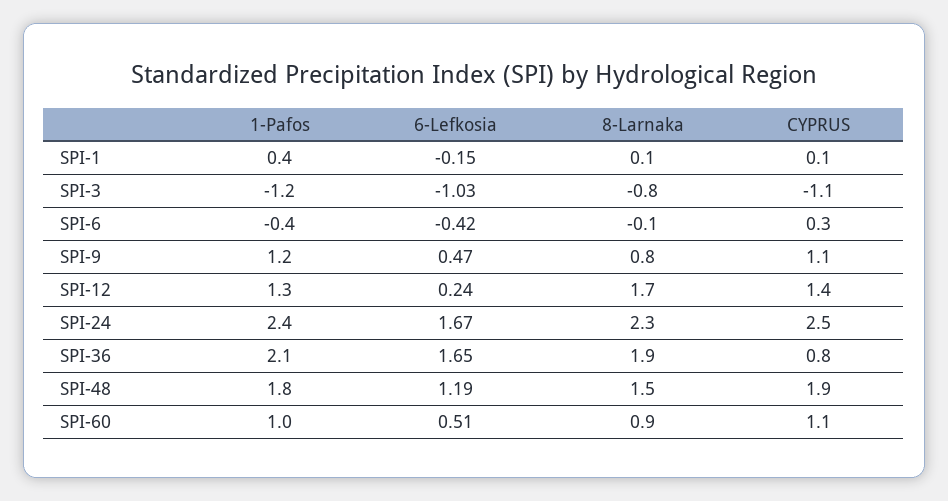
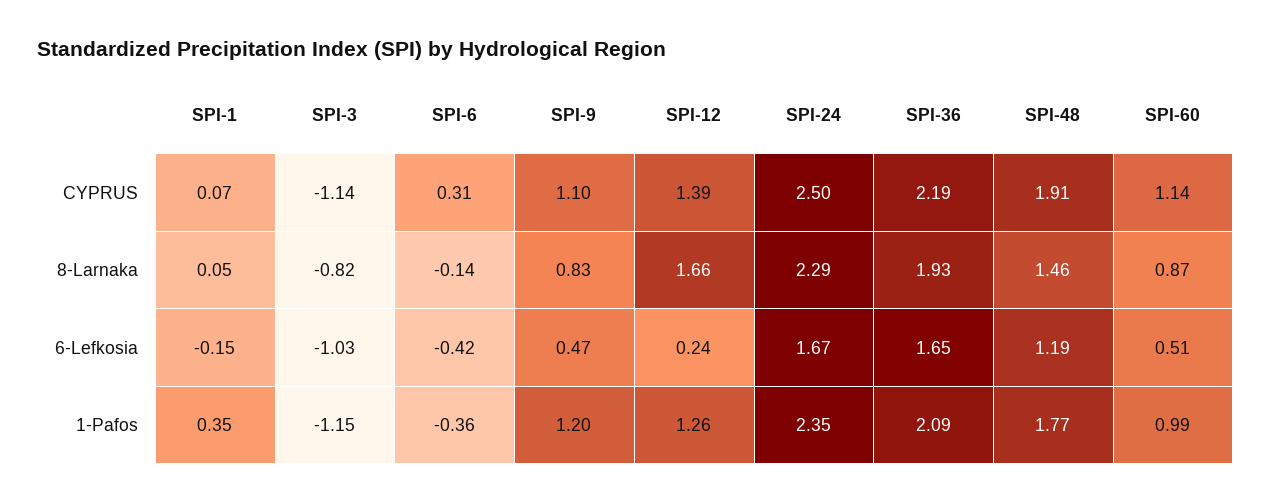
CYPRUS, SPI-36: 0.8 -> 2.19

